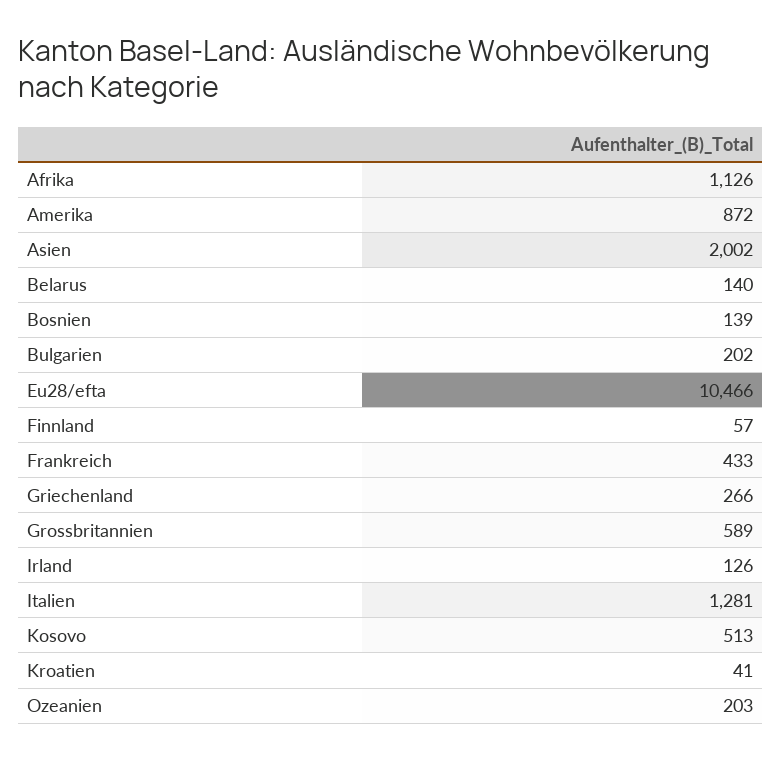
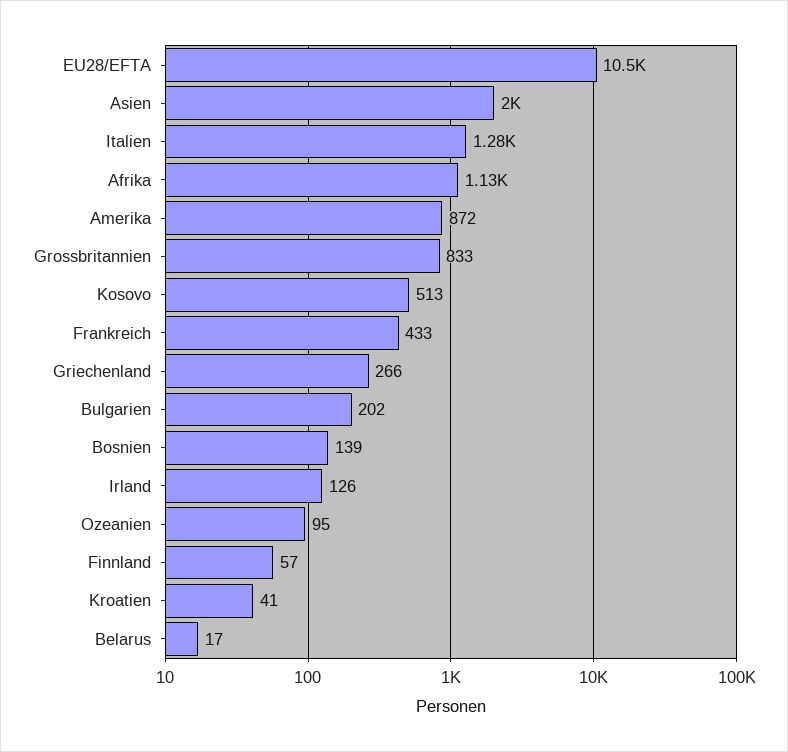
Belarus: 140 -> 17
Grossbritannien: 589 -> 833
Ozeanien: 203 -> 95

